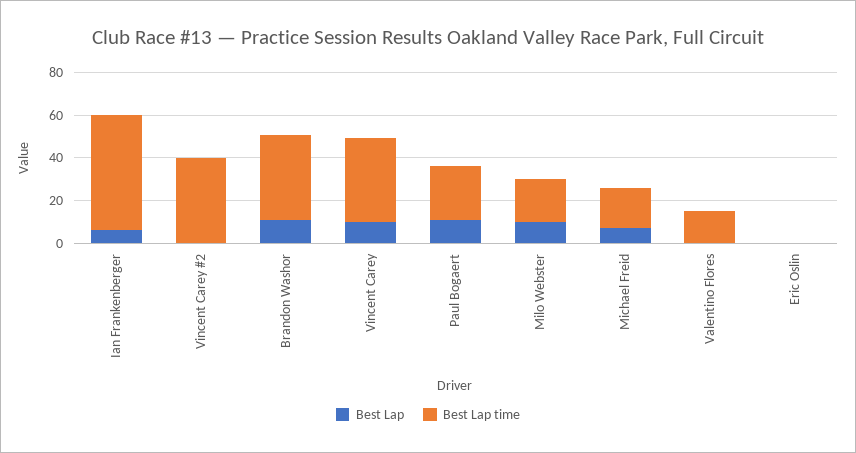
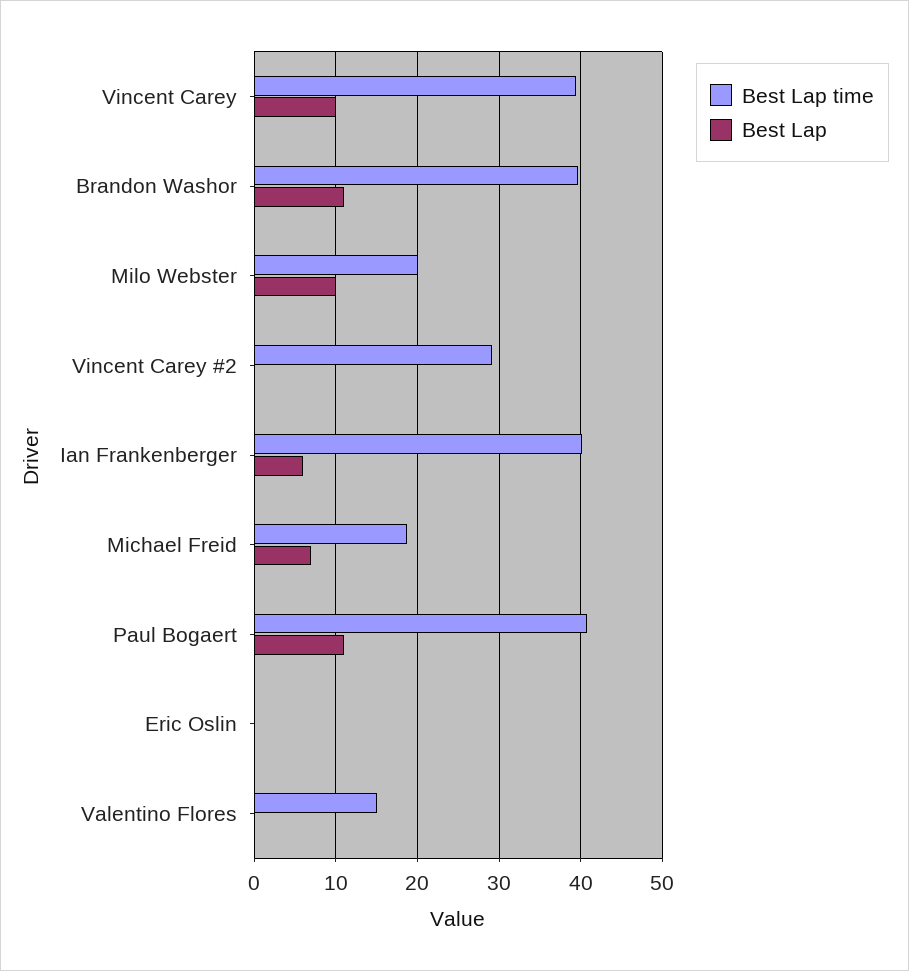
Best Lap time, Ian Frankenberger: 55 -> 40
Best Lap time, Vincent Carey #2: 40 -> 29
Best Lap time, Paul Bogaert: 25 -> 41

